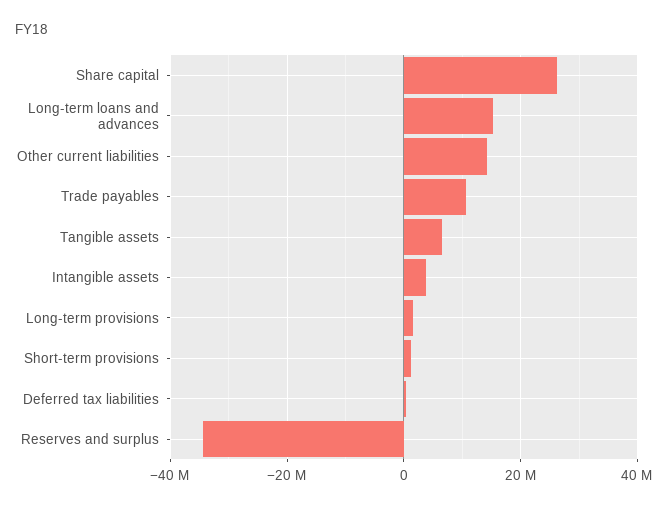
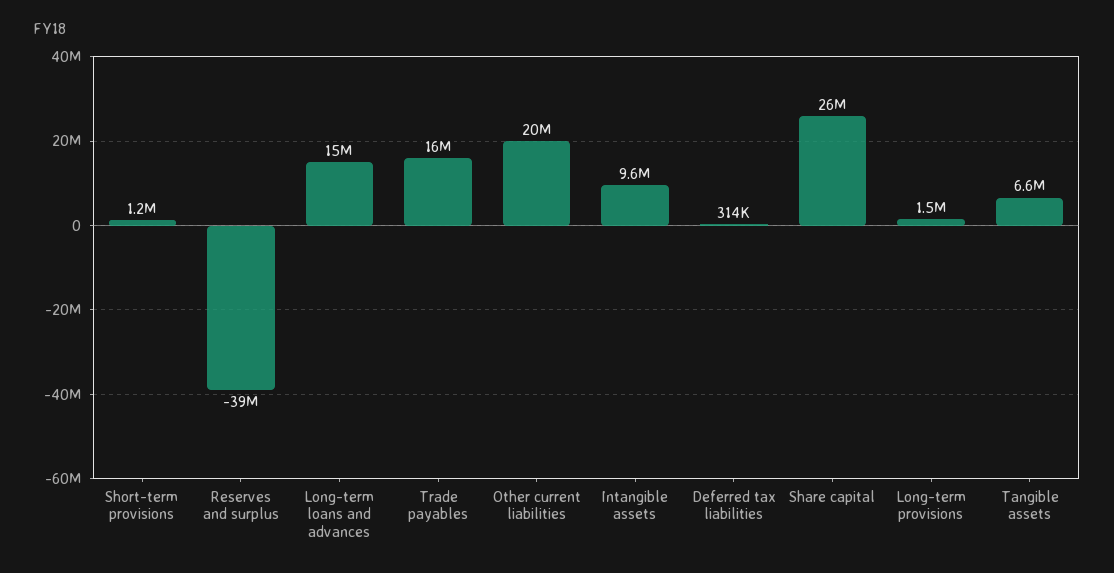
Other current liabilities: 14000000 -> 20000000
Trade payables: 10000000 -> 16000000
Intangible assets: 4000000 -> 9600000
Reserves and surplus: -34000000 -> -39000000

